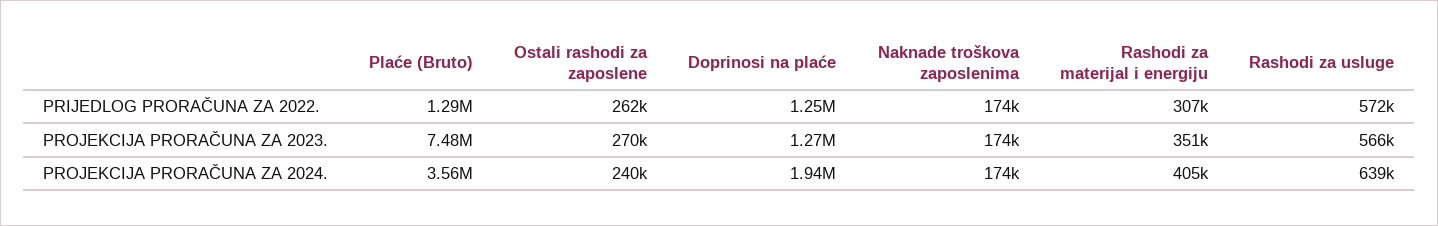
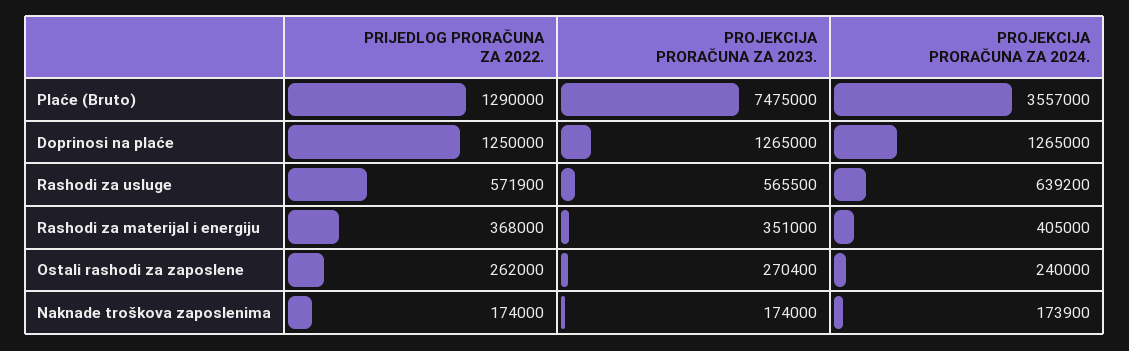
Rashodi za materijal i energiju, PRIJEDLOG PRORAČUNA ZA 2022.: 307000 -> 368000
Doprinosi na plaće, PROJEKCIJA PRORAČUNA ZA 2024.: 1940000 -> 1265000

